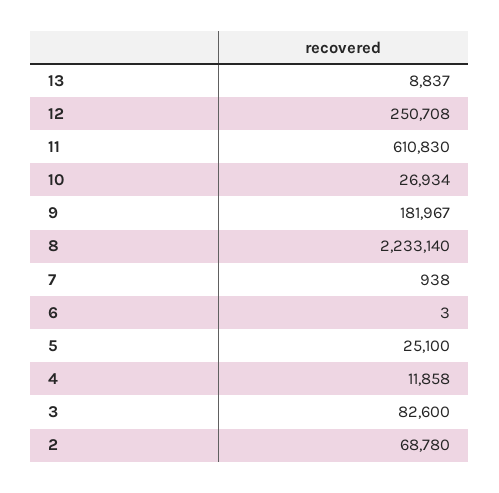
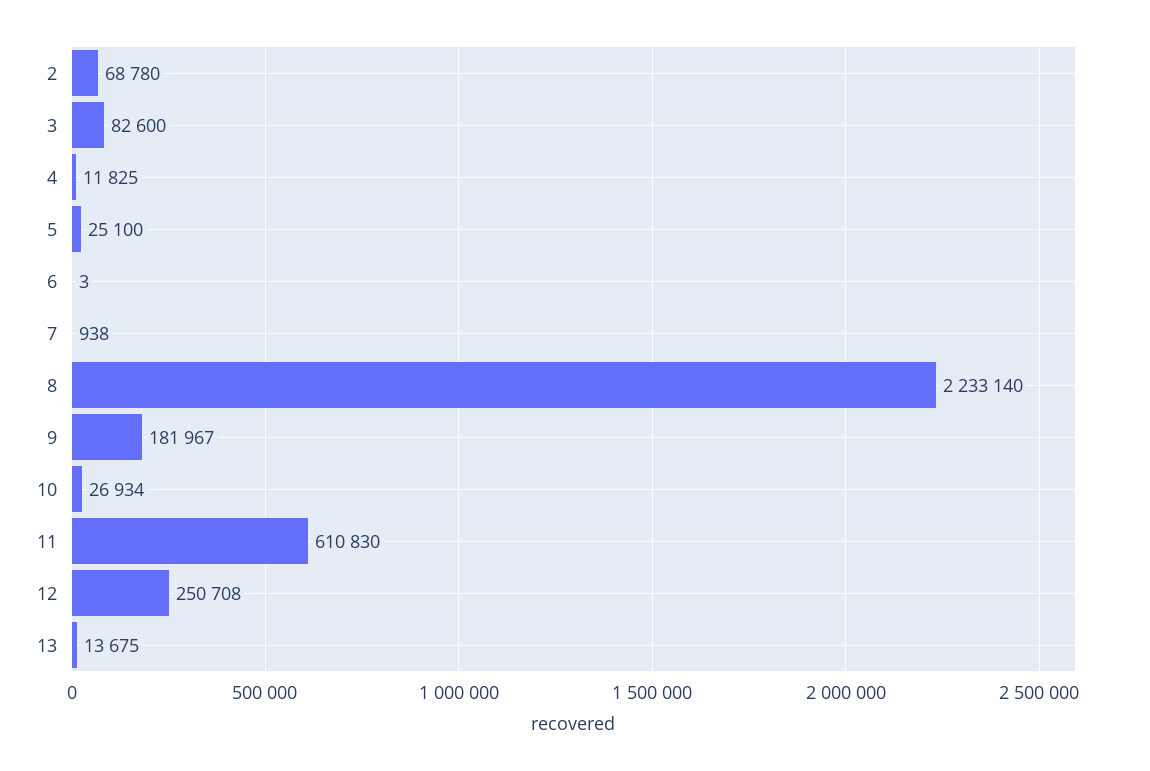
13: 8837 -> 13675
4: 11858 -> 11825

